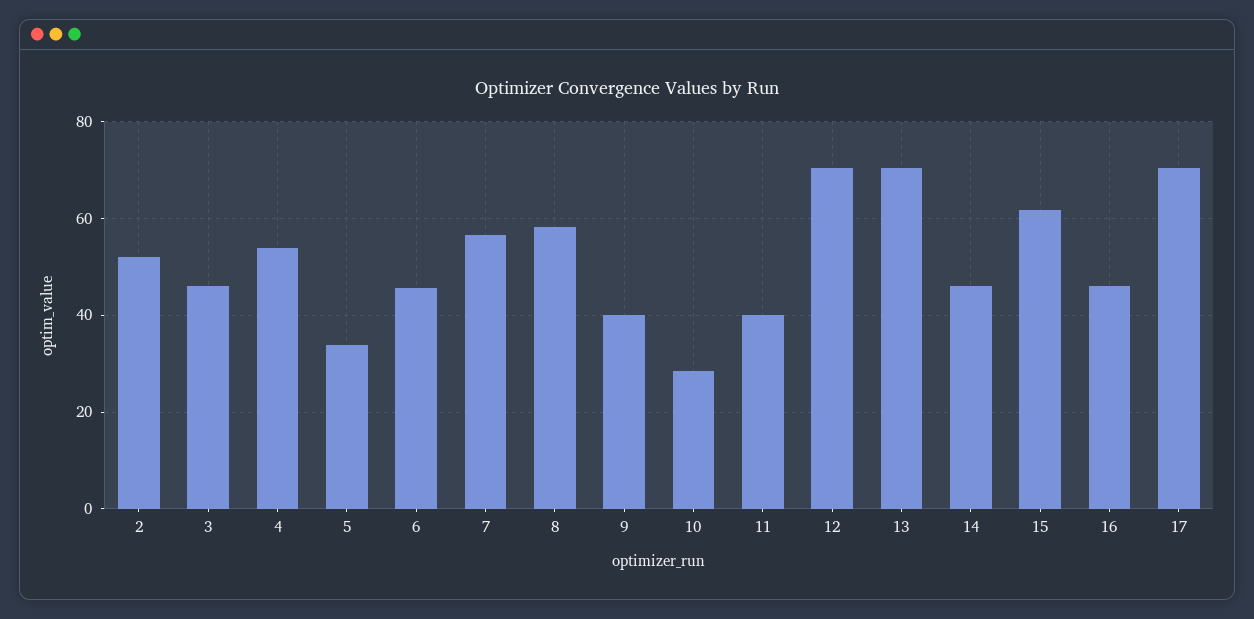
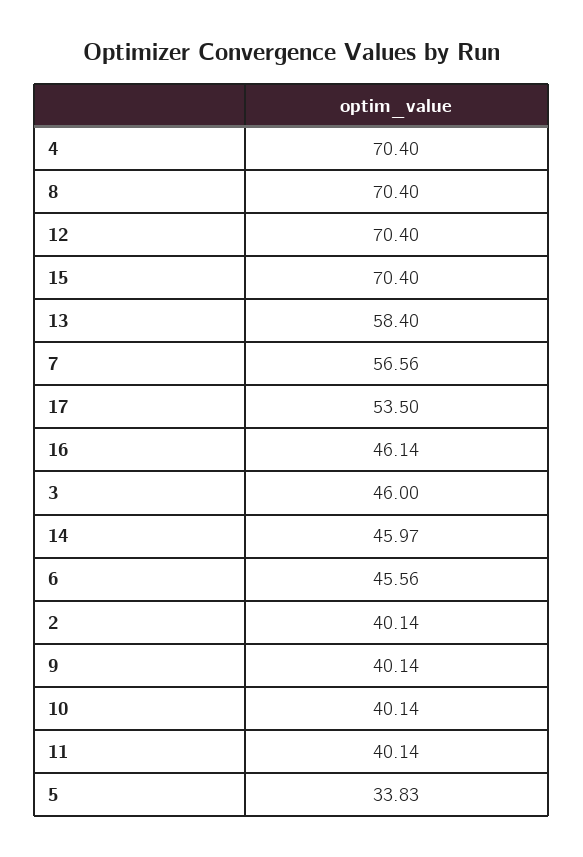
2: 52 -> 40.14
4: 54 -> 70.4
8: 58 -> 70.4
10: 28 -> 40.14
13: 70 -> 58.4
15: 62 -> 70.4
17: 70 -> 53.5

